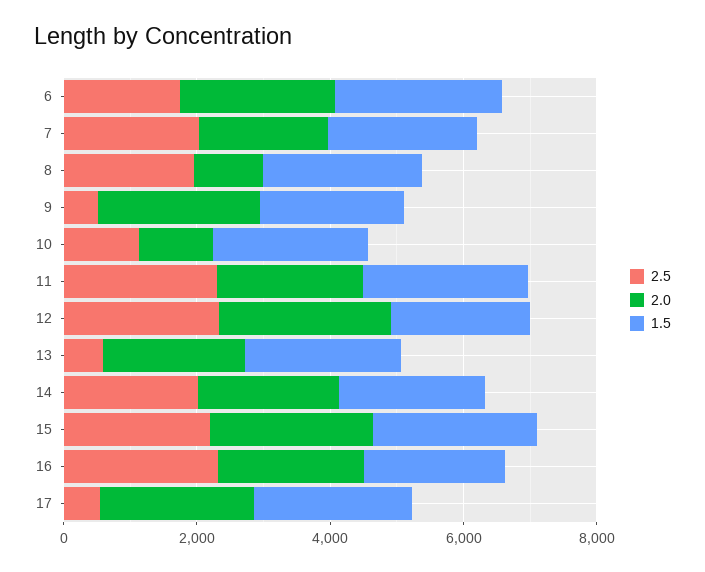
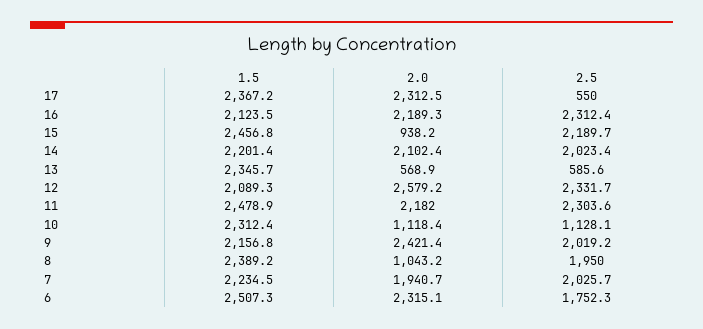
2.5, 9: 500 -> 2019.2
2.0, 13: 2000 -> 568.9
2.0, 15: 2500 -> 938.2

